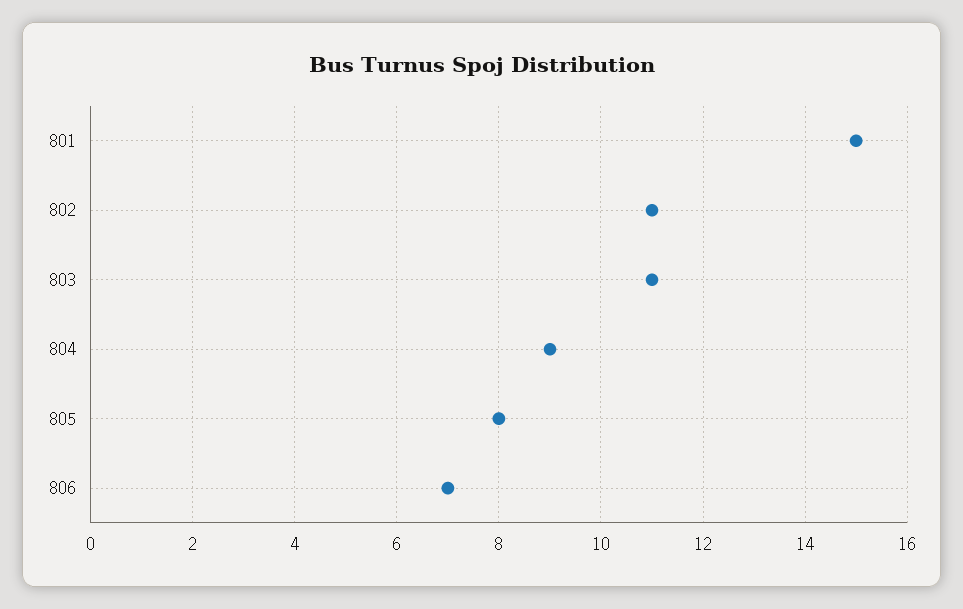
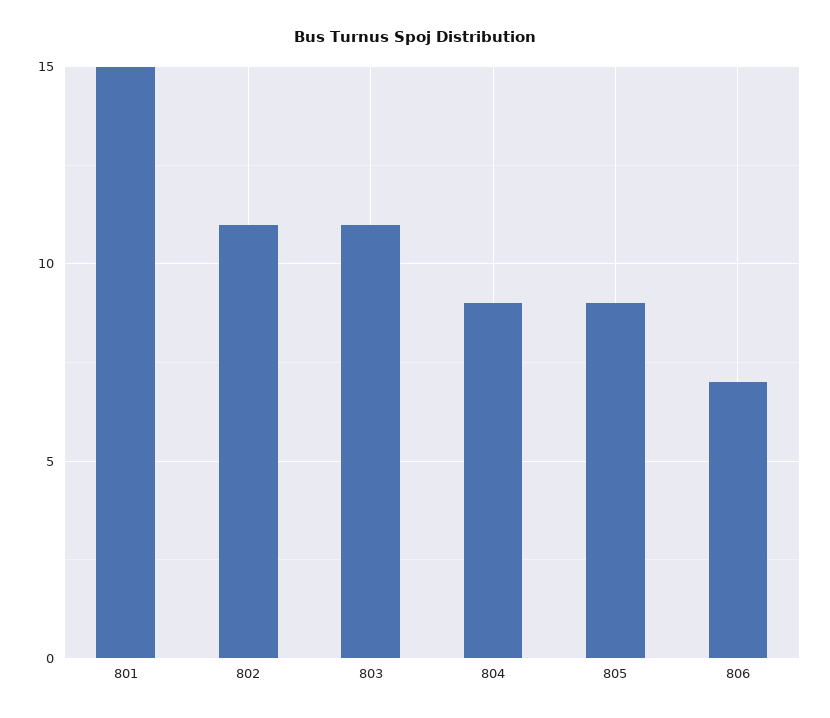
805: 8 -> 9

